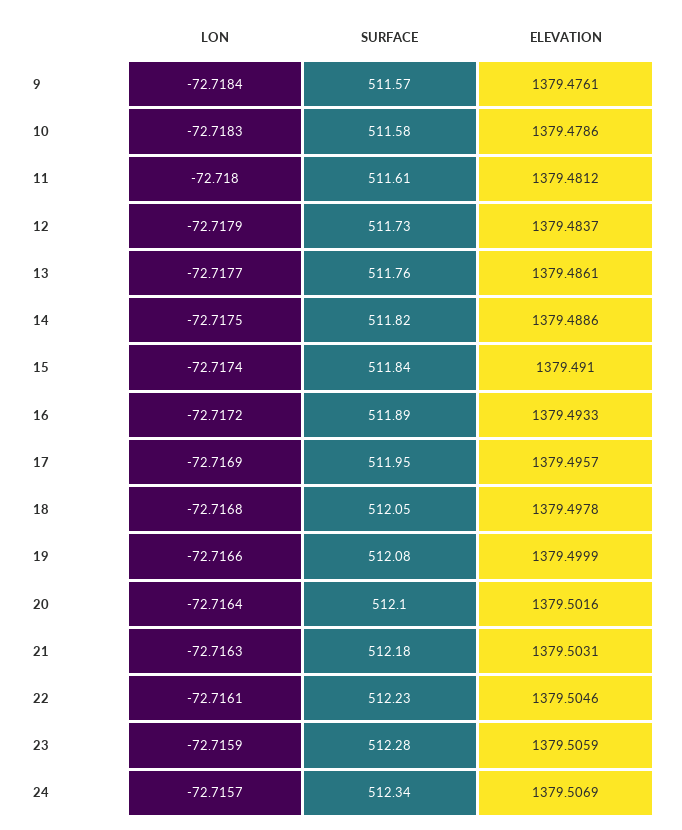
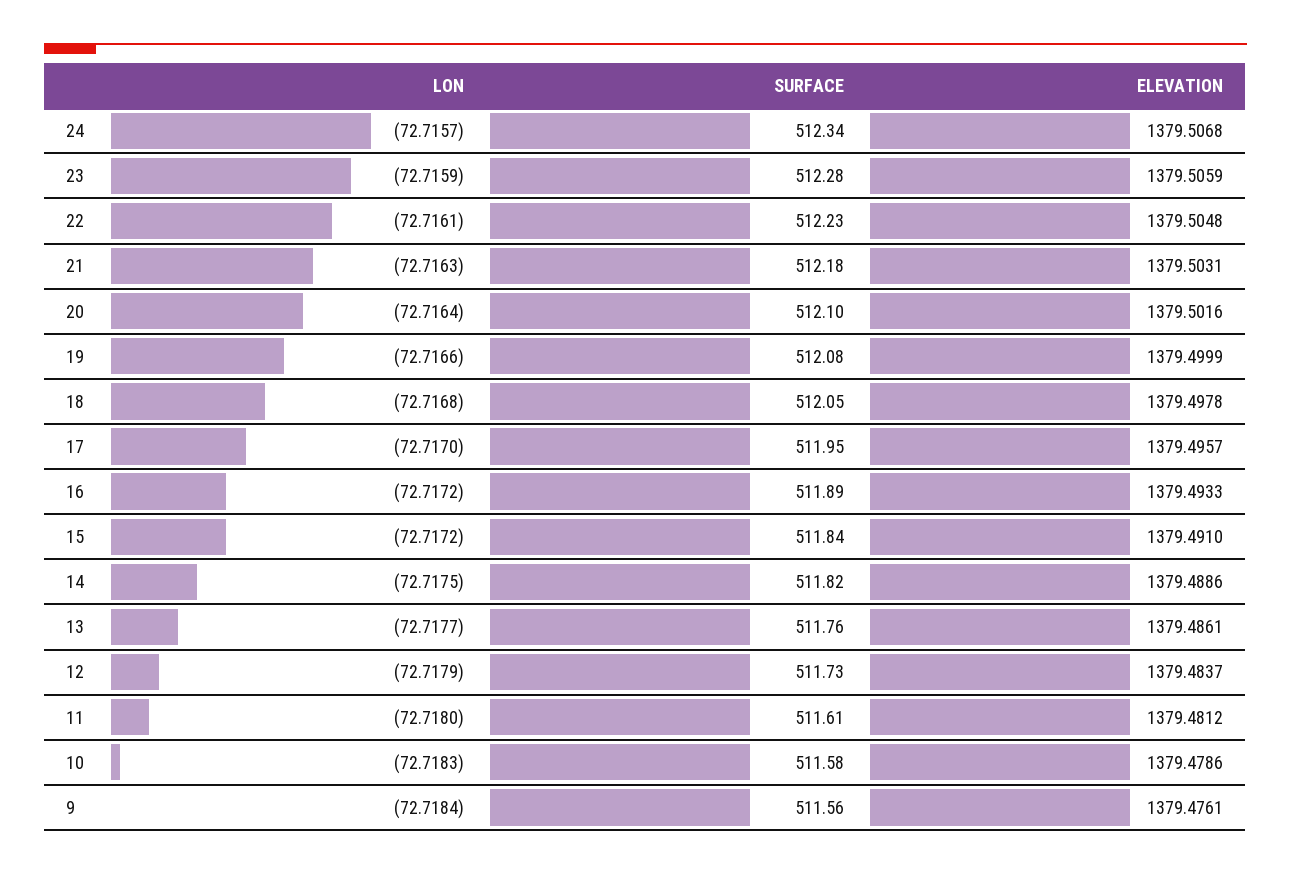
SURFACE, 9: 511.57 -> 511.56
LON, 15: -72.7174 -> -72.7172
LON, 17: -72.7169 -> -72.717
ELEVATION, 22: 1379.5046 -> 1379.5048
ELEVATION, 24: 1379.5069 -> 1379.5068

